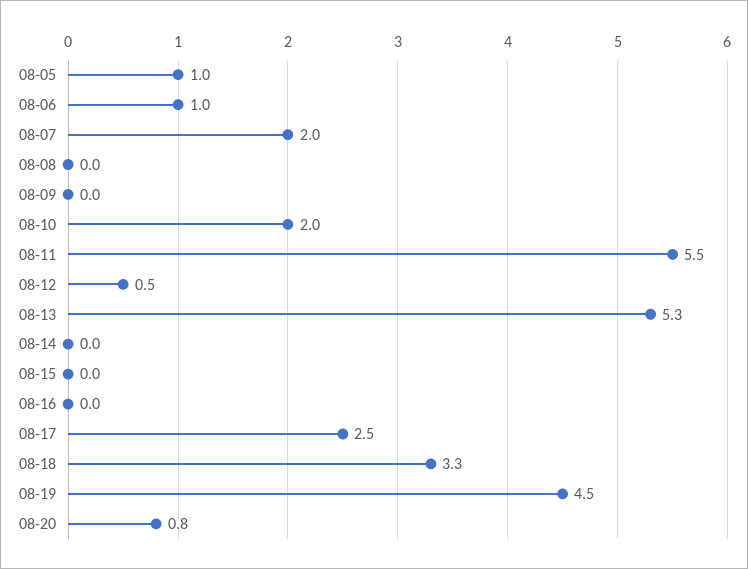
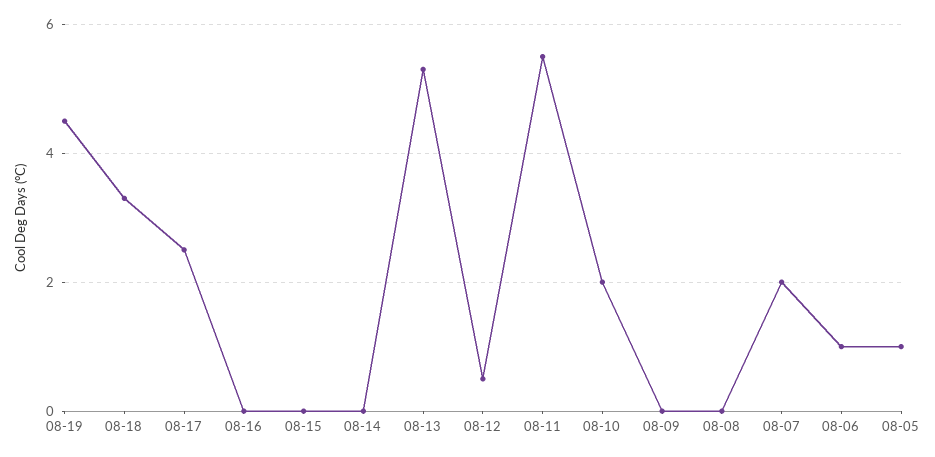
08-20: 0.8 -> none

